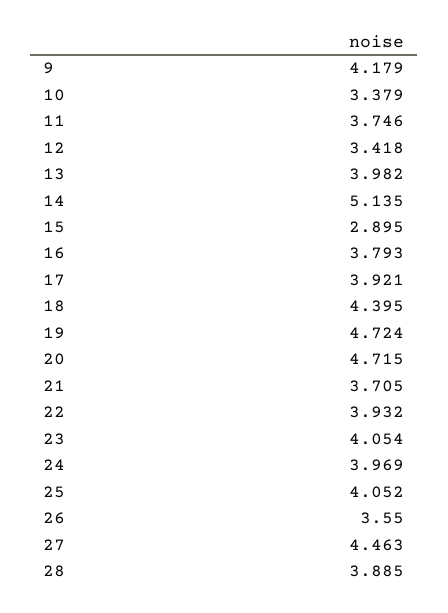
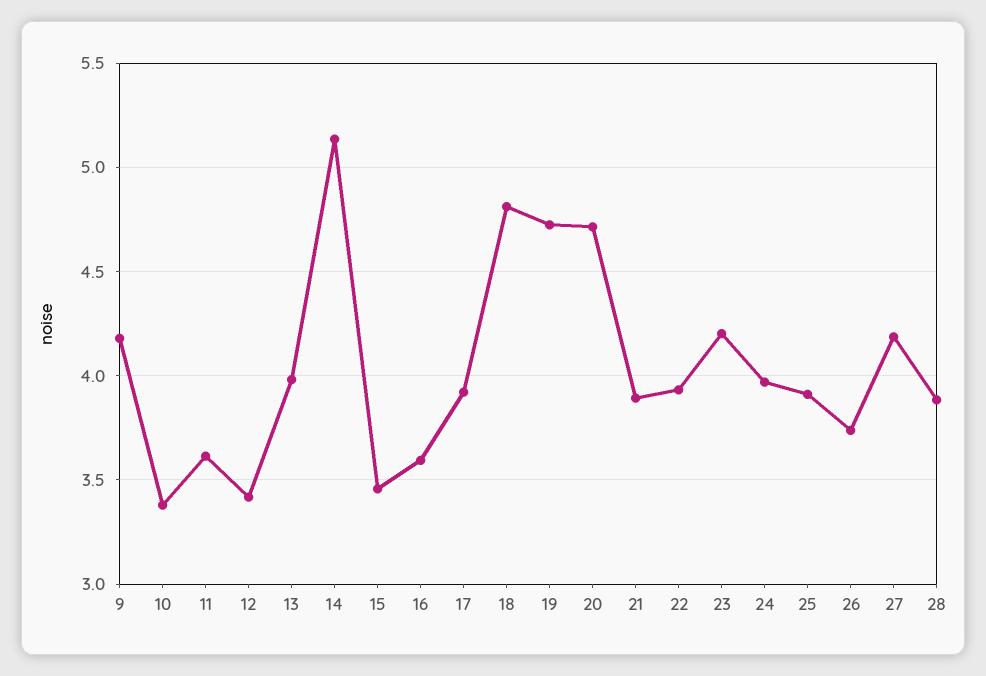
11: 3.746 -> 3.6
15: 2.895 -> 3.45
16: 3.793 -> 3.6
18: 4.395 -> 4.8
21: 3.705 -> 3.9
23: 4.054 -> 4.2
25: 4.052 -> 3.9
26: 3.55 -> 3.75
27: 4.463 -> 4.2

